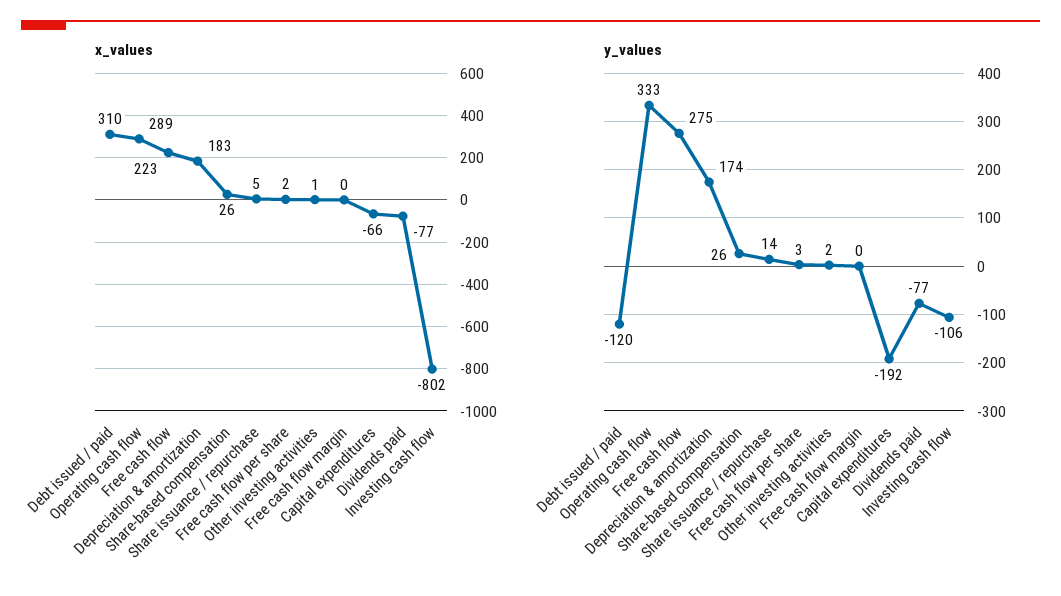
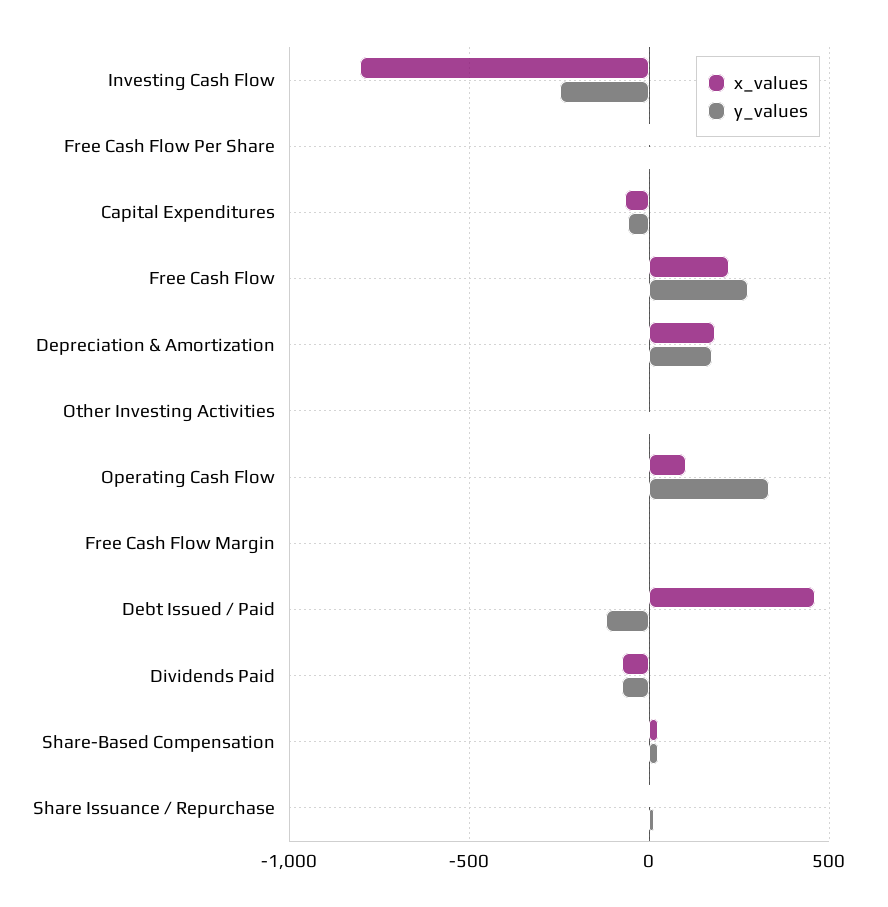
x_values, Debt issued / paid: 310 -> 450
x_values, Operating cash flow: 289 -> 100
y_values, Capital expenditures: -192 -> -50
y_values, Investing cash flow: -106 -> -250

